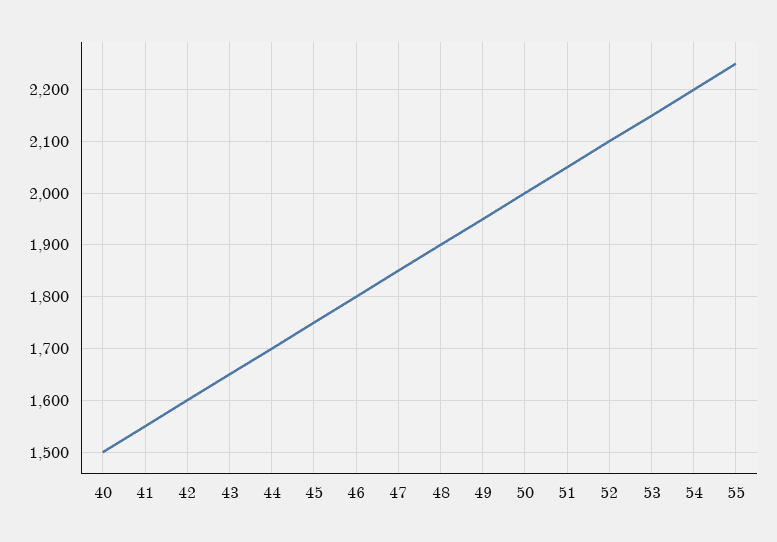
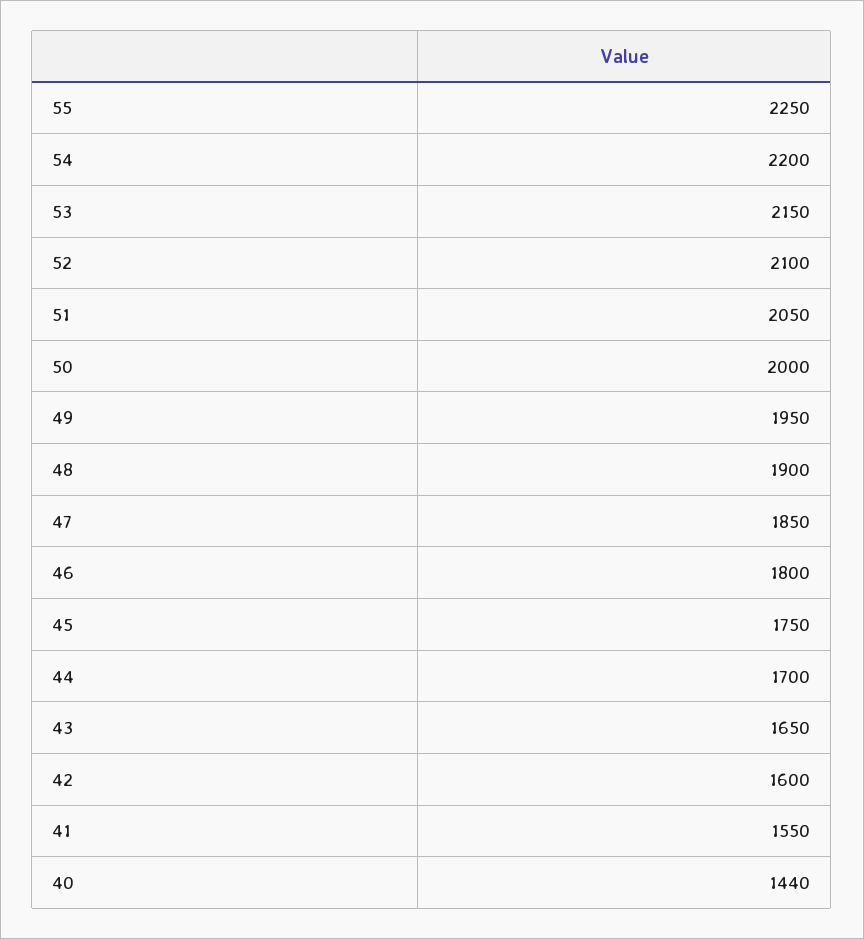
40: 1500 -> 1440

